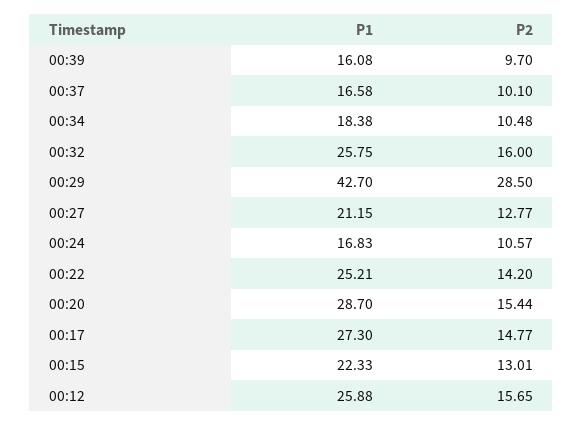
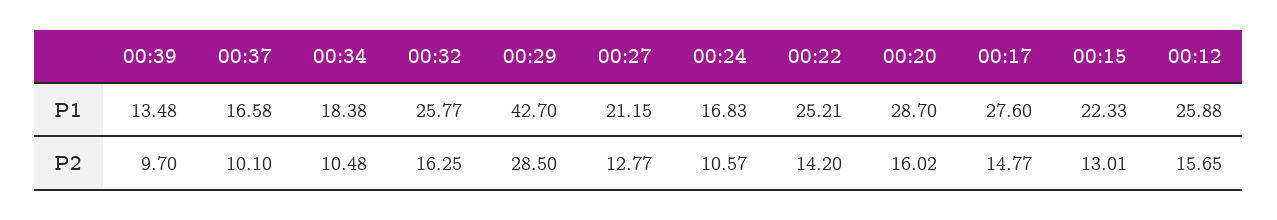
P1, 00:39: 16.08 -> 13.48
P1, 00:32: 25.75 -> 25.77
P2, 00:32: 16 -> 16.25
P2, 00:20: 15.44 -> 16.02
P1, 00:17: 27.3 -> 27.6

